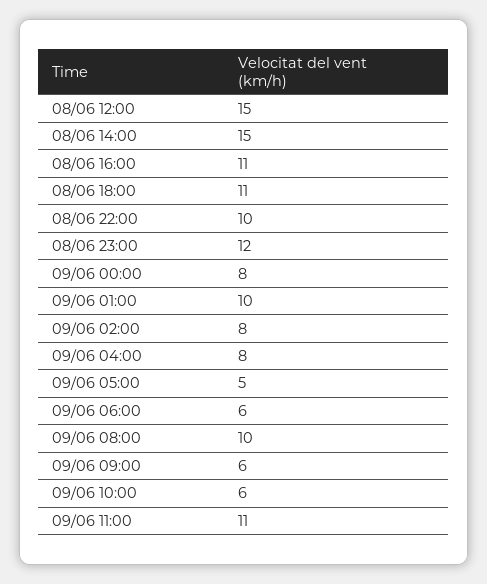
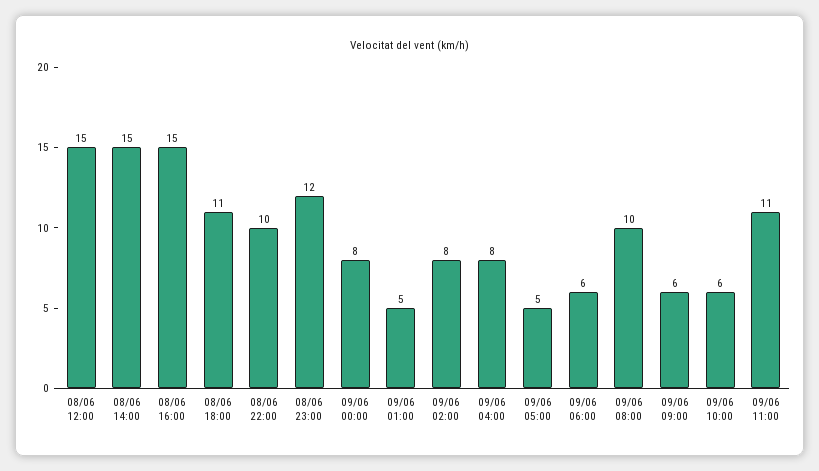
08/06 16:00: 11 -> 15
09/06 01:00: 10 -> 5

